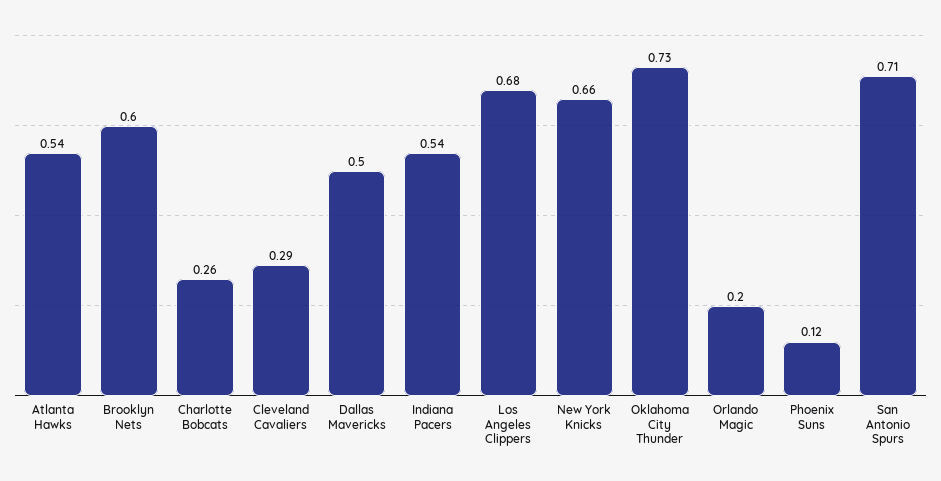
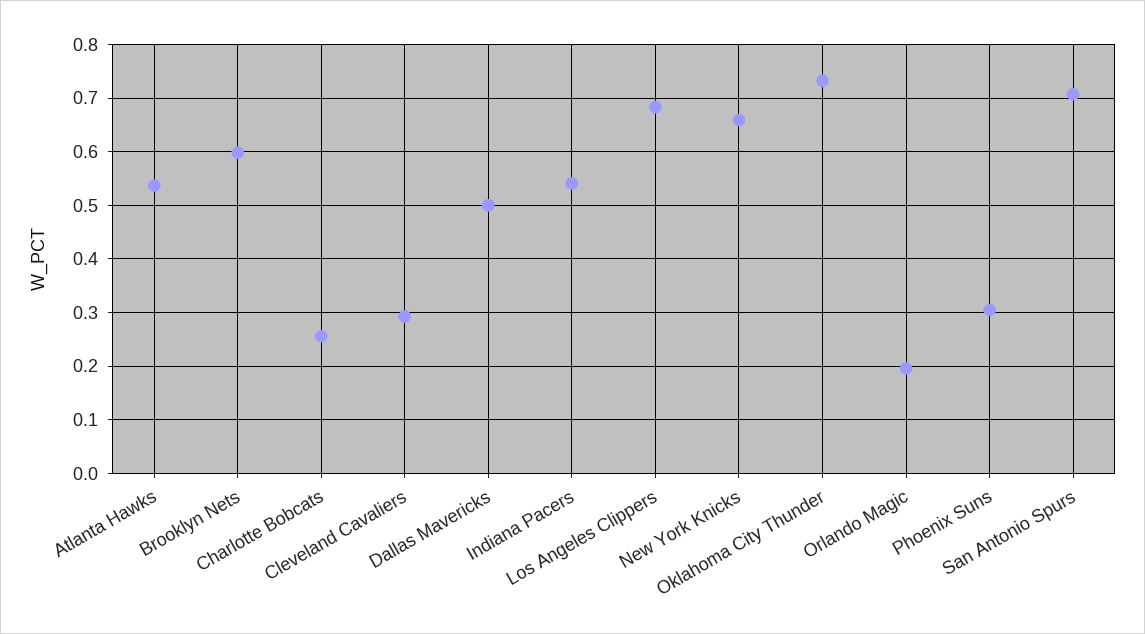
Phoenix Suns: 0.12 -> 0.3

